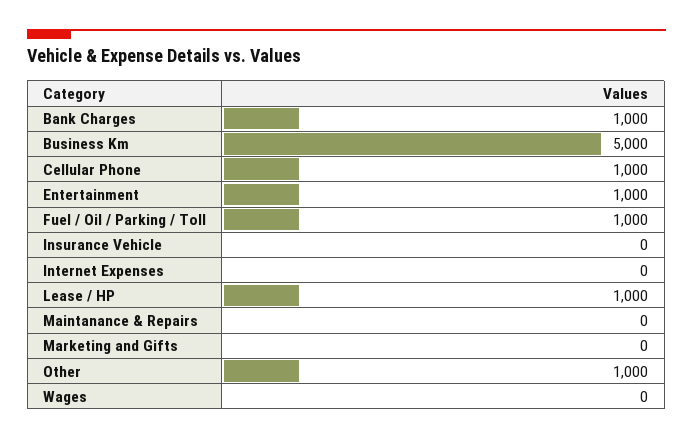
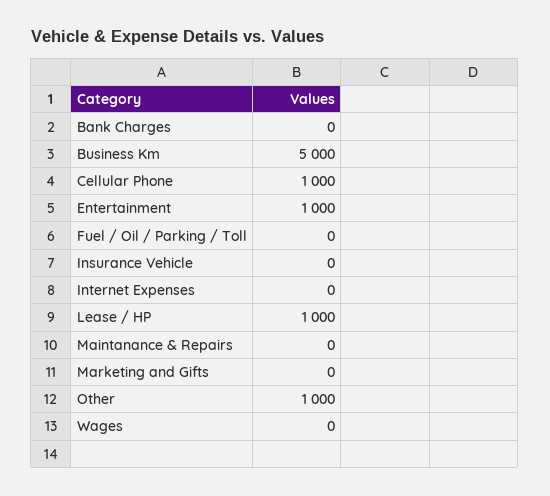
Bank Charges: 1000 -> 0
Fuel / Oil / Parking / Toll: 1000 -> 0

